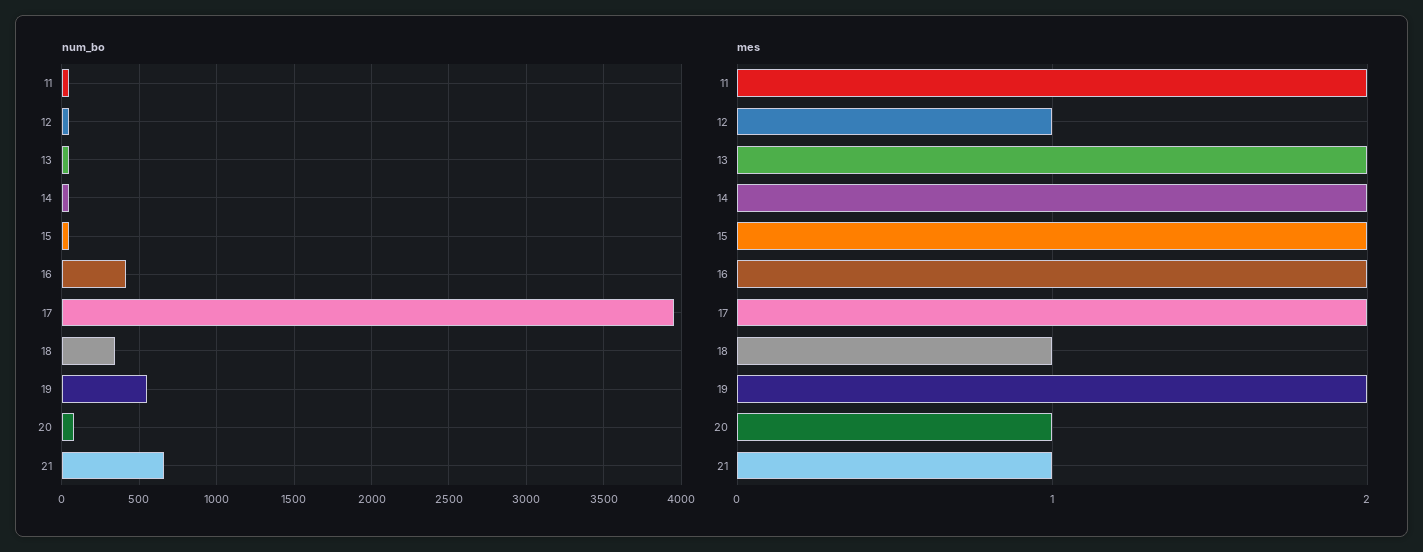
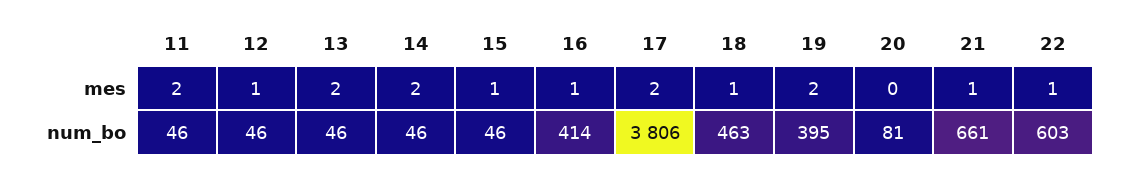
num_bo, 17: 3950 -> 3806
num_bo, 18: 350 -> 463
num_bo, 19: 550 -> 395
mes, 15: 2 -> 1
mes, 16: 2 -> 1
mes, 20: 1 -> 0
mes, 22: none -> 1
num_bo, 22: none -> 603

